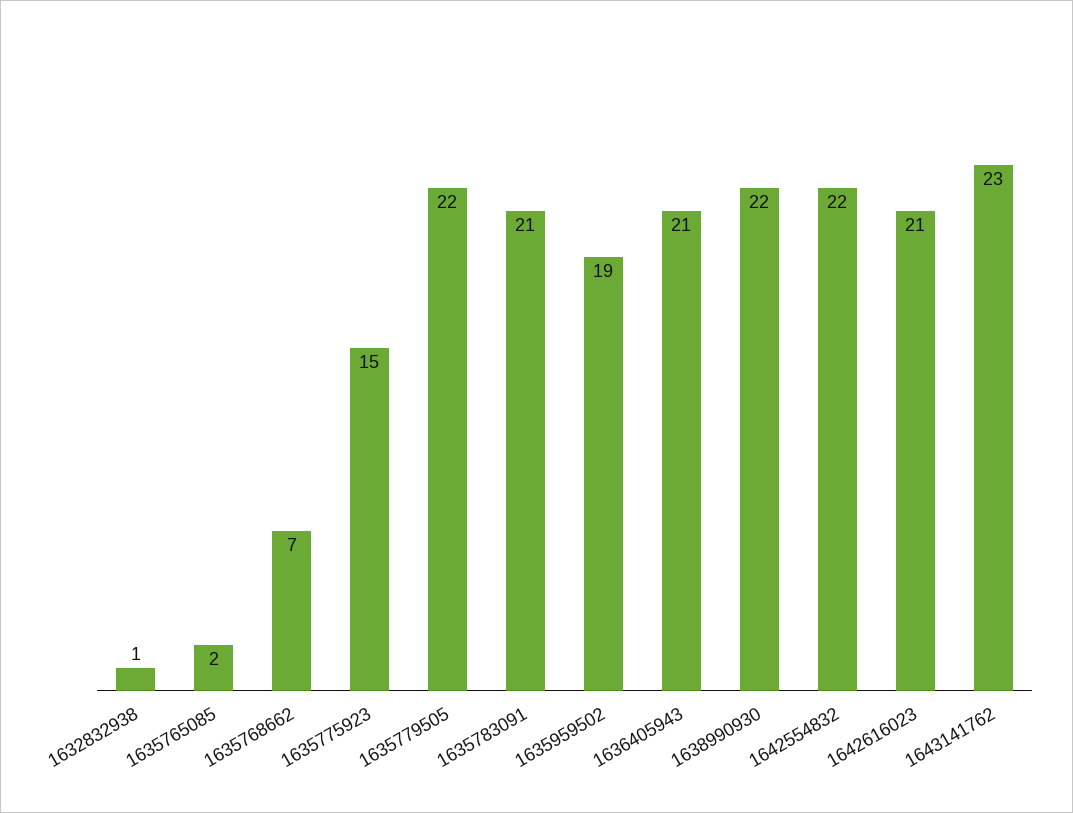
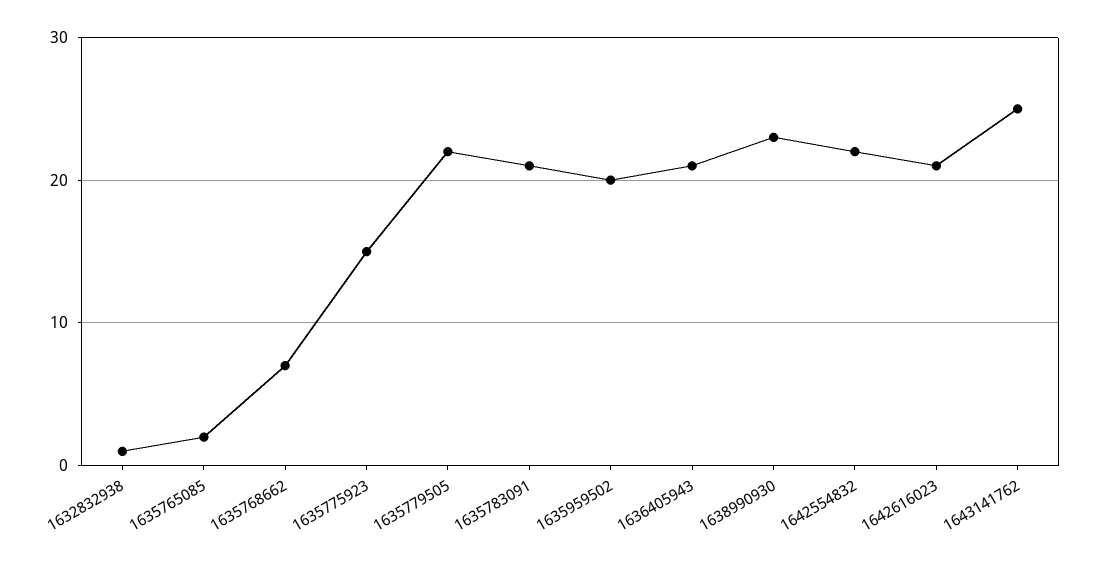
1635959502: 19 -> 20
1638990930: 22 -> 23
1643141762: 23 -> 25

